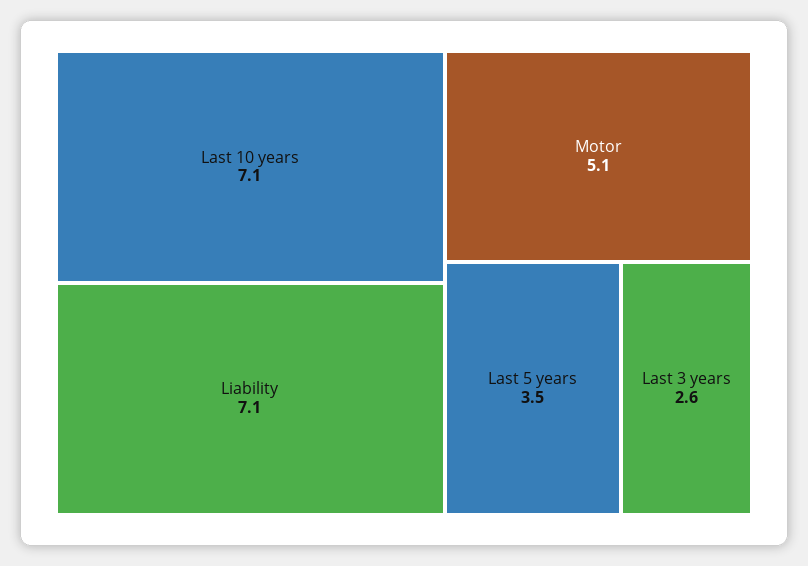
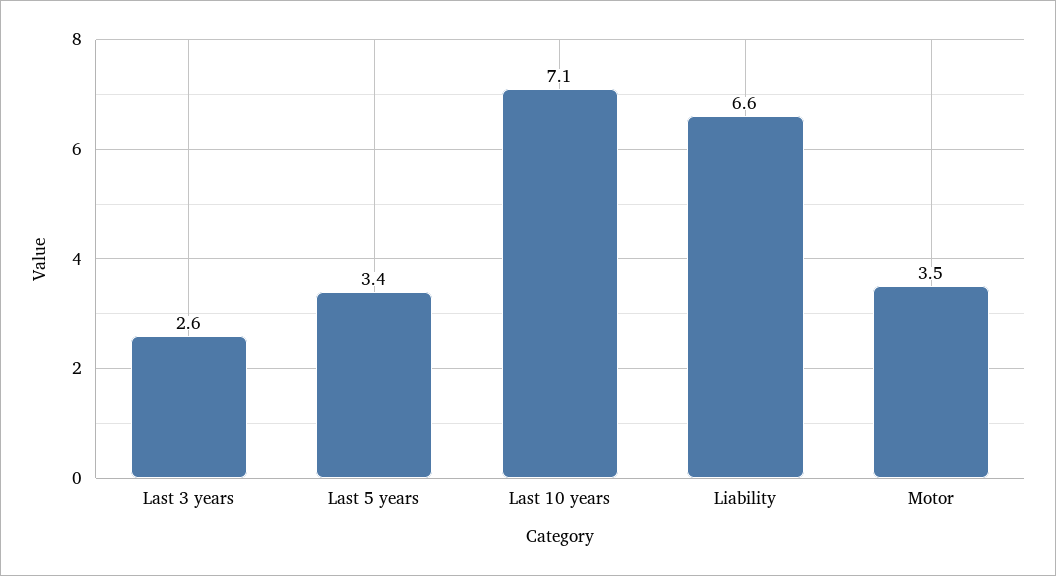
Liability: 7.1 -> 6.6
Motor: 5.1 -> 3.5
Last 5 years: 3.5 -> 3.4

